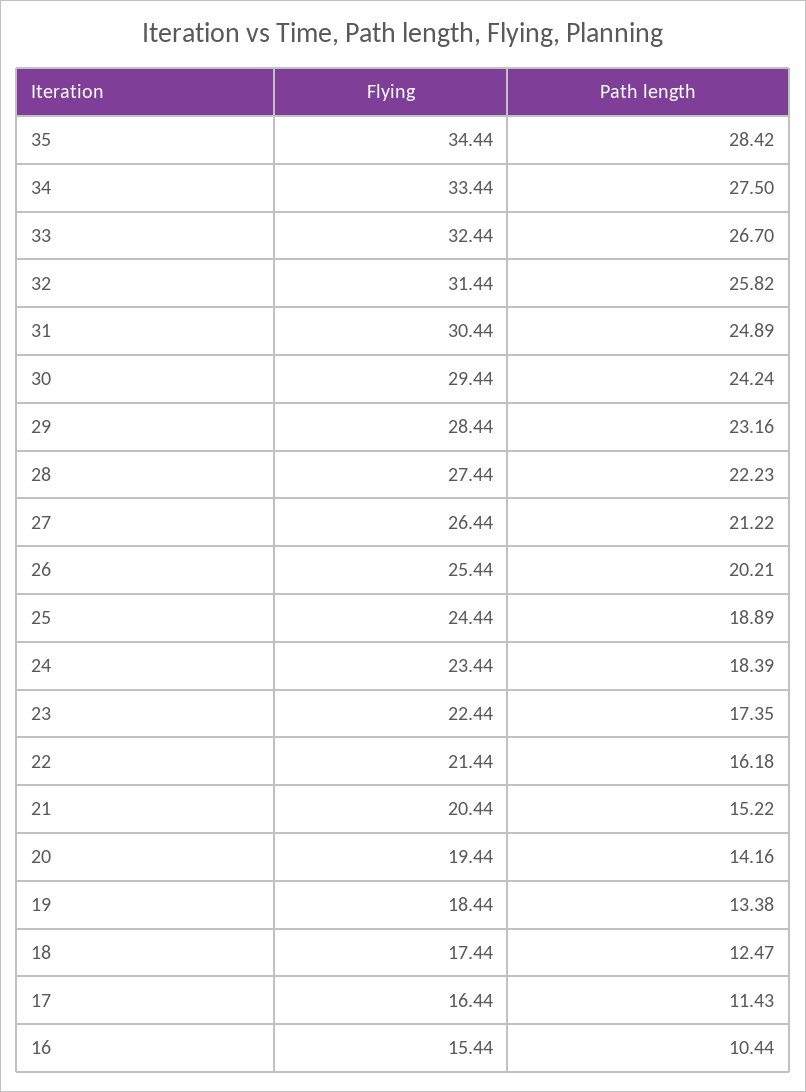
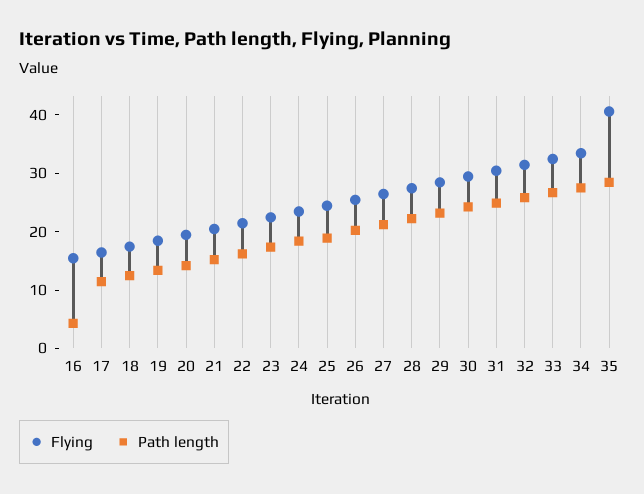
Flying, 35: 34.44 -> 40
Path length, 16: 10.44 -> 4

